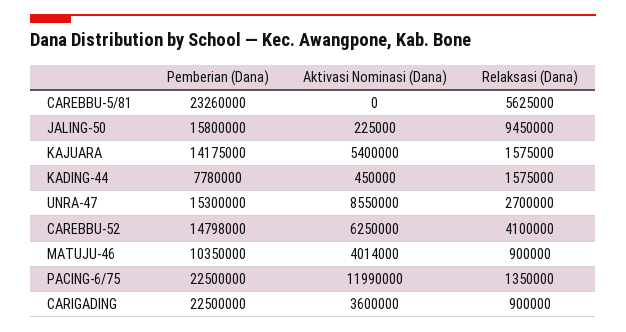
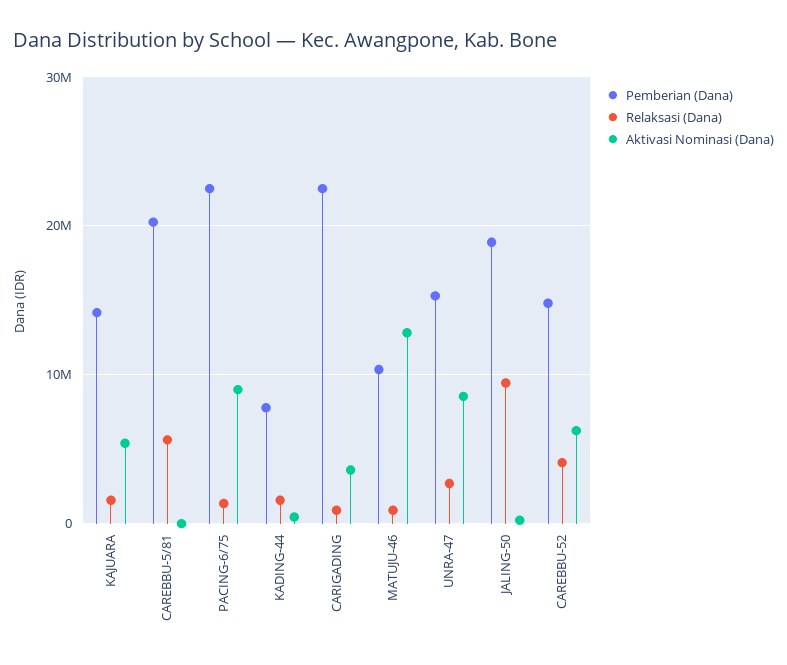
Pemberian (Dana), CAREBBU-5/81: 23260000 -> 20000000
Pemberian (Dana), JALING-50: 15800000 -> 19000000
Aktivasi Nominasi (Dana), MATUJU-46: 4014000 -> 13000000
Aktivasi Nominasi (Dana), PACING-6/75: 11990000 -> 9000000

